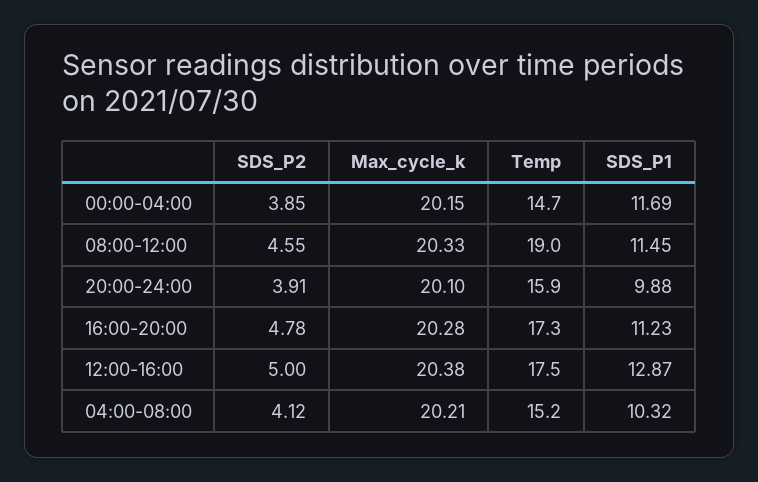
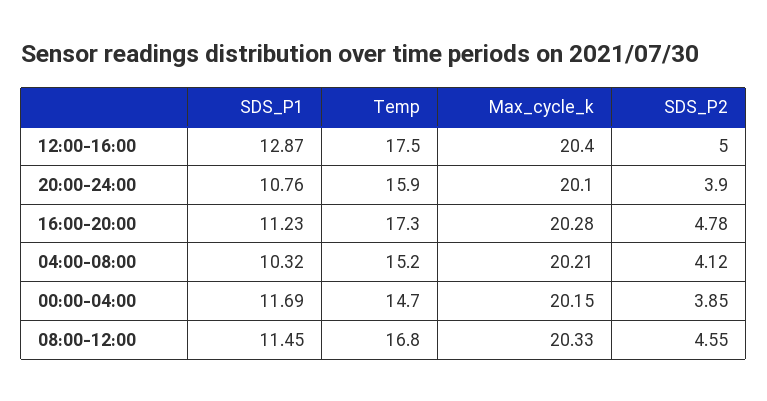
Temp, 08:00-12:00: 19 -> 16.8
SDS_P2, 20:00-24:00: 3.91 -> 3.9
SDS_P1, 20:00-24:00: 9.88 -> 10.76
Max_cycle_k, 12:00-16:00: 20.38 -> 20.4

